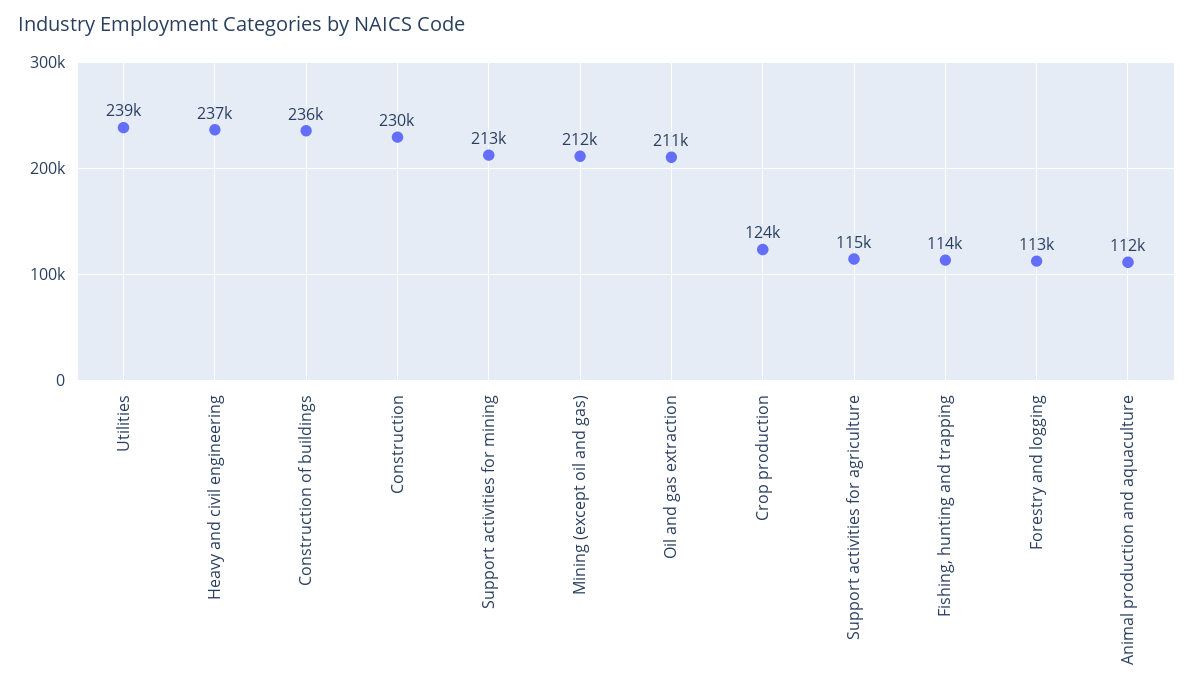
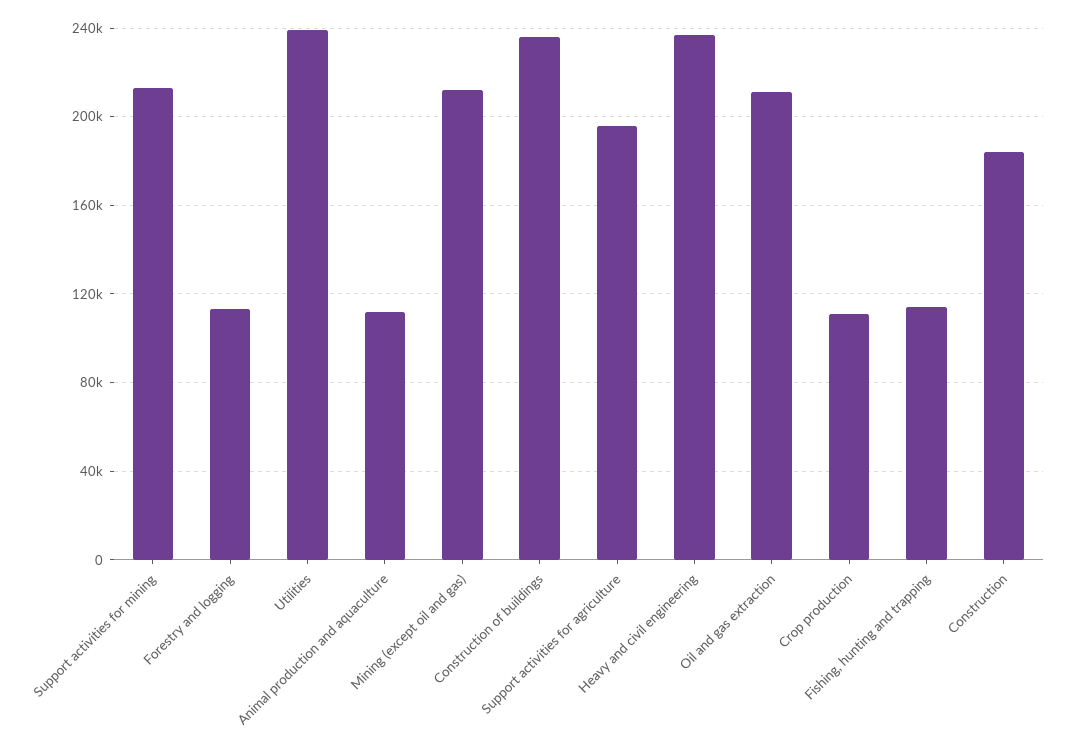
Construction: 230000 -> 185000
Crop production: 124000 -> 110000
Support activities for agriculture: 115000 -> 195000

